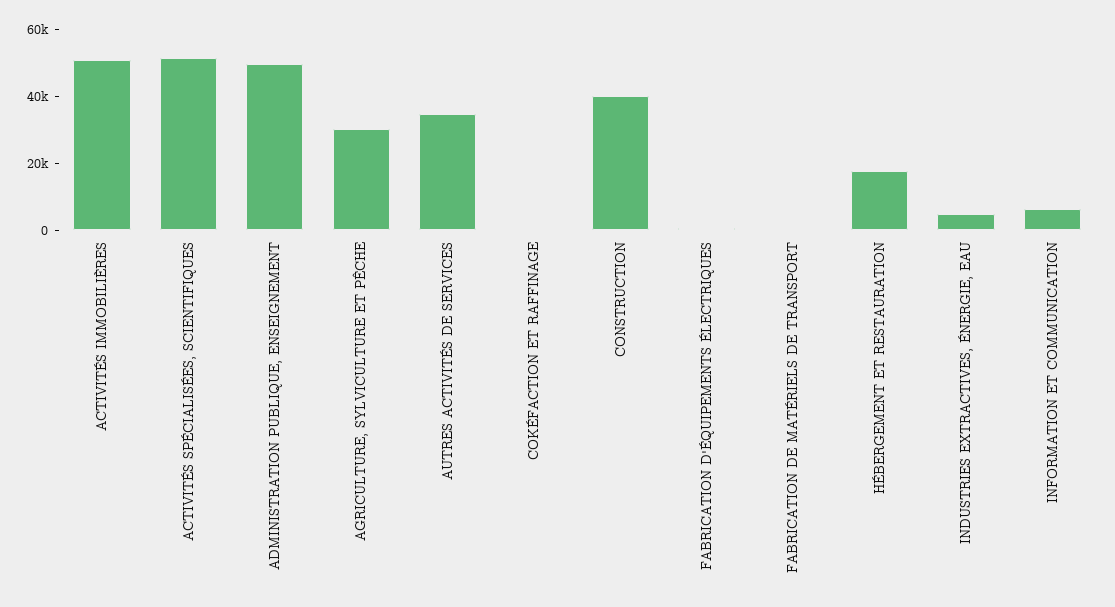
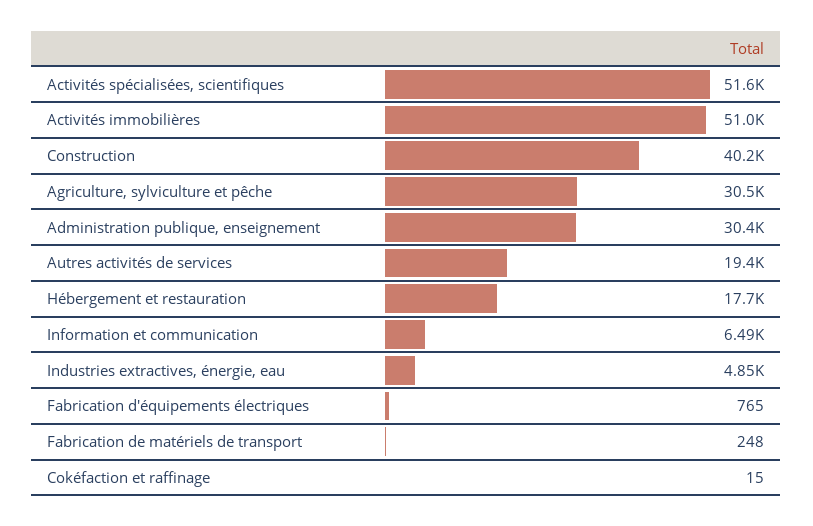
ADMINISTRATION PUBLIQUE, ENSEIGNEMENT: 50000 -> 30400
AUTRES ACTIVITÉS DE SERVICES: 35000 -> 19400

